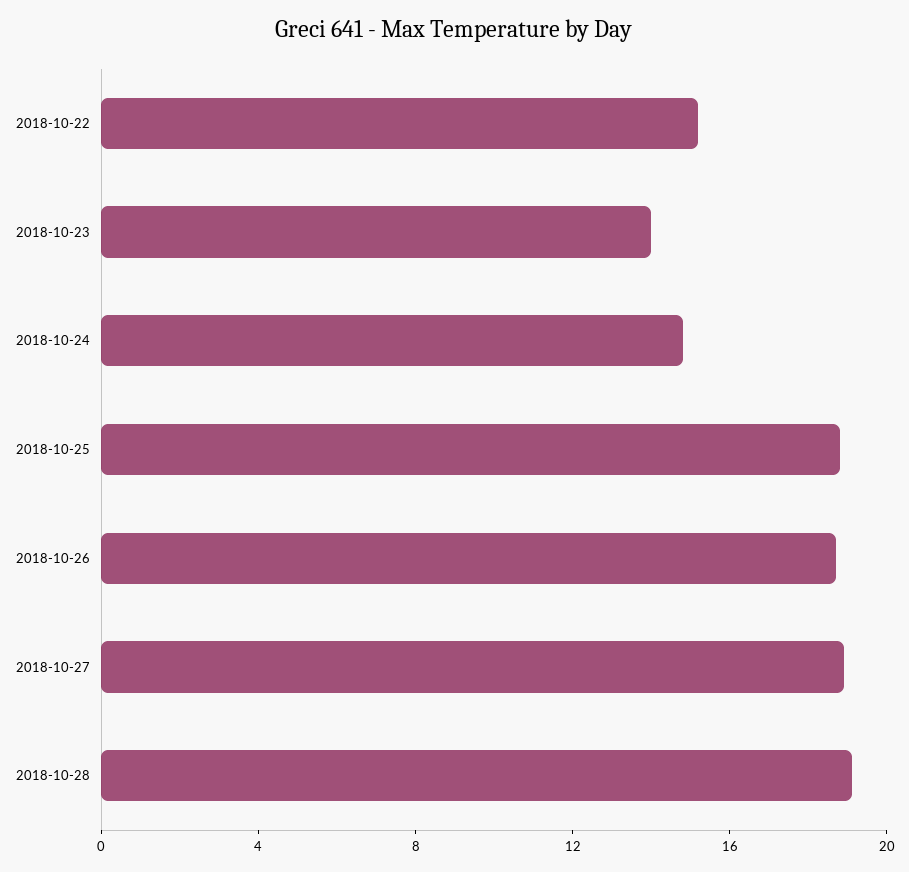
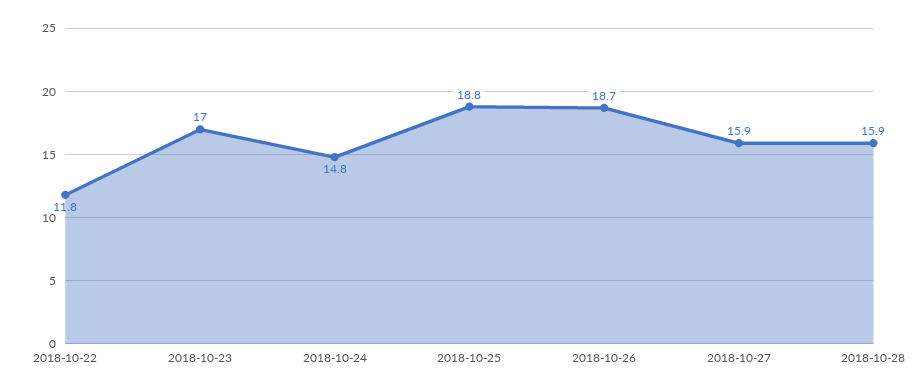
2018-10-22: 15 -> 11.8
2018-10-23: 14 -> 17
2018-10-27: 19 -> 15.9
2018-10-28: 19 -> 15.9

